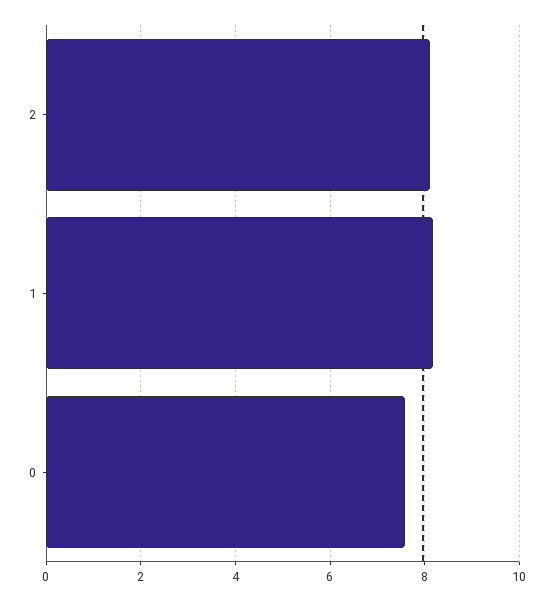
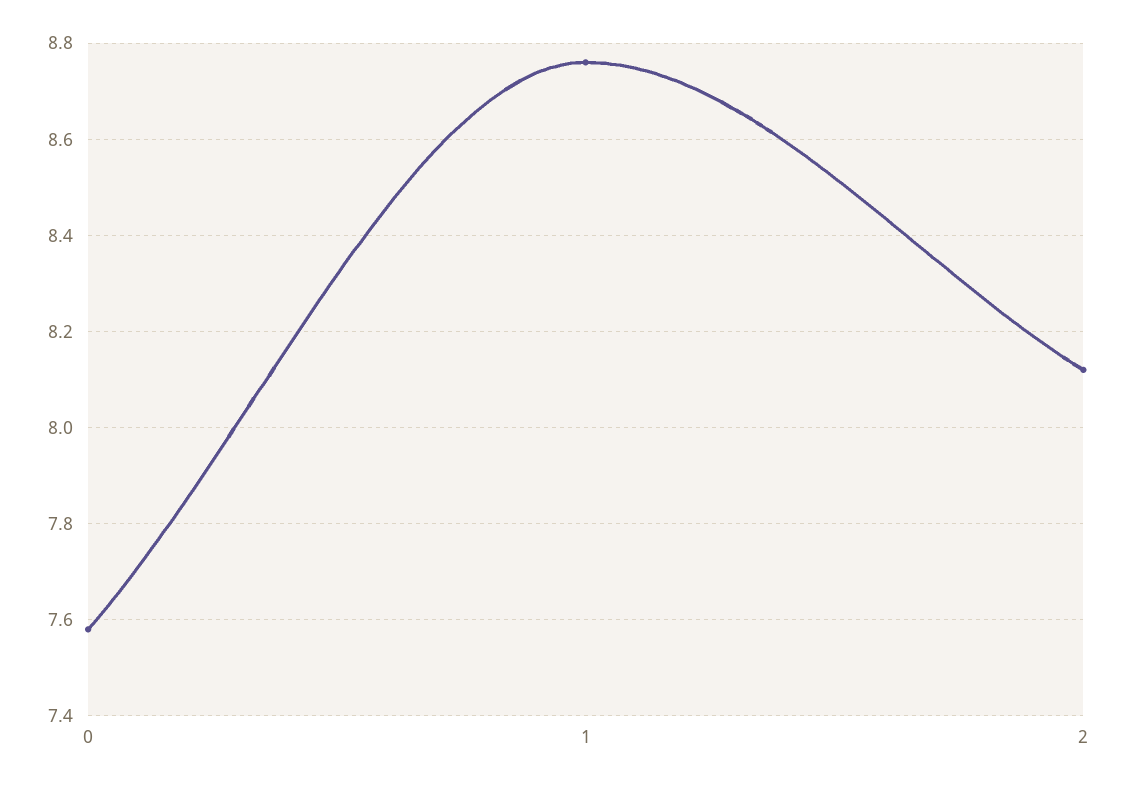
1: 8.2 -> 8.75

